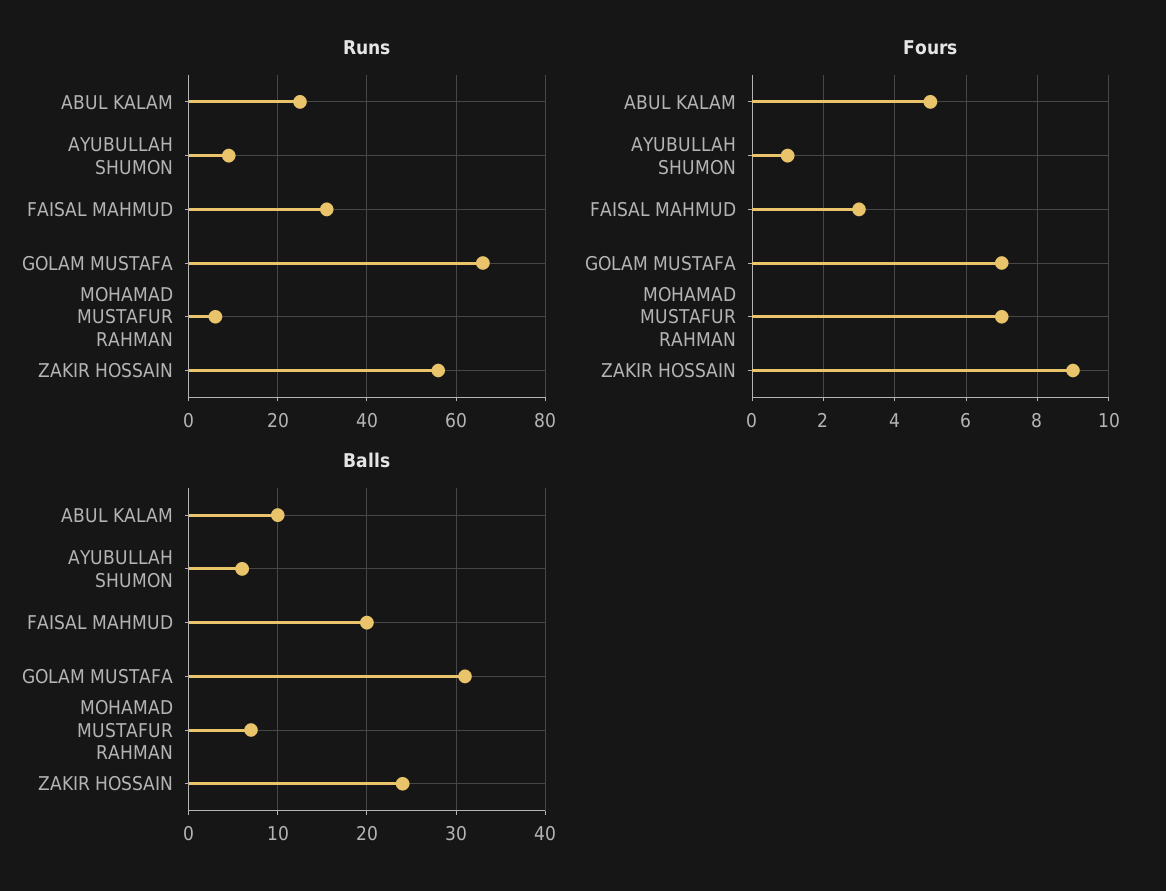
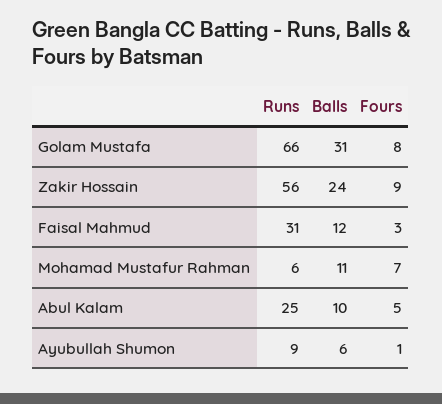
Fours, GOLAM MUSTAFA: 7 -> 8
Balls, FAISAL MAHMUD: 20 -> 12
Balls, MOHAMAD MUSTAFUR RAHMAN: 7 -> 11

